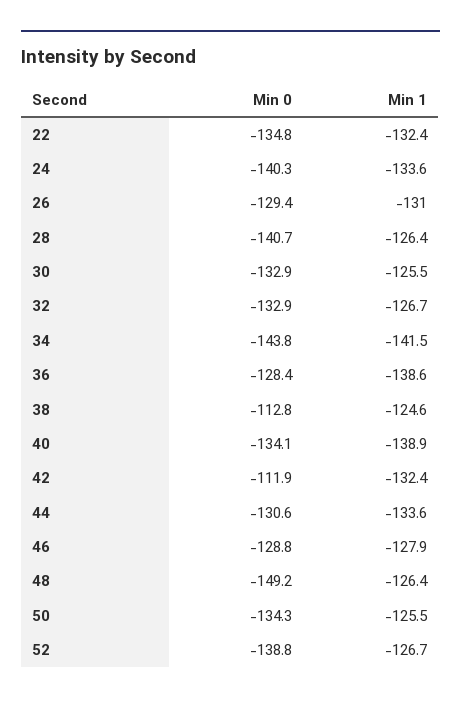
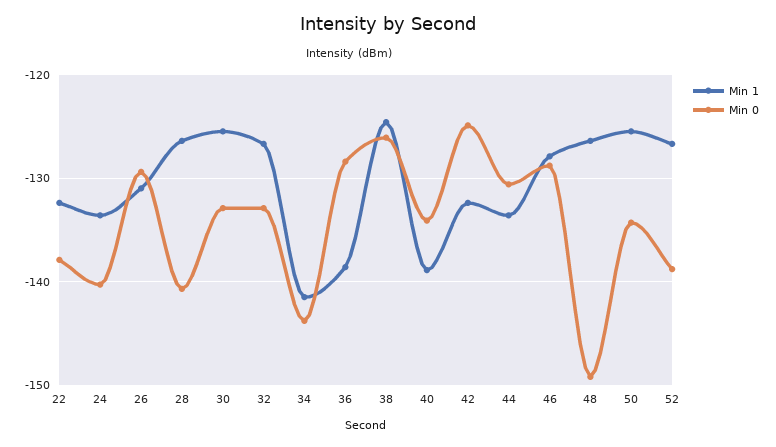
Min 0, 22: -134.8 -> -138
Min 0, 38: -112.8 -> -126
Min 0, 42: -111.9 -> -125

